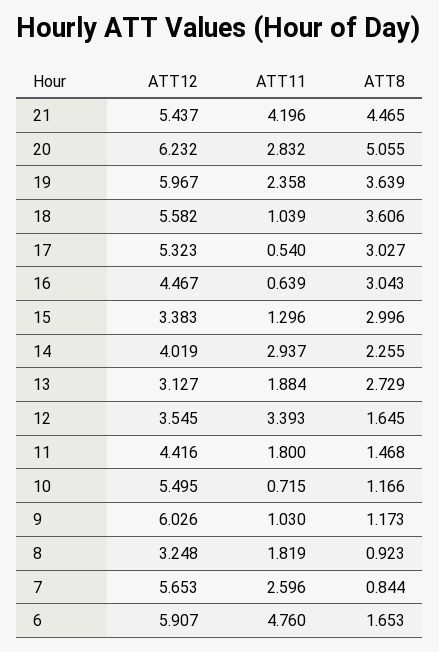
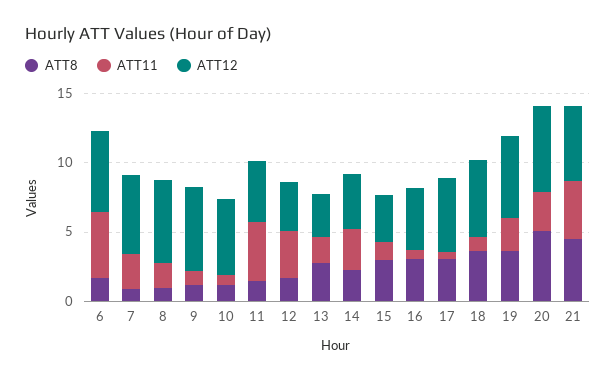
ATT11, 11: 1.8 -> 4
ATT12, 8: 3.248 -> 6

